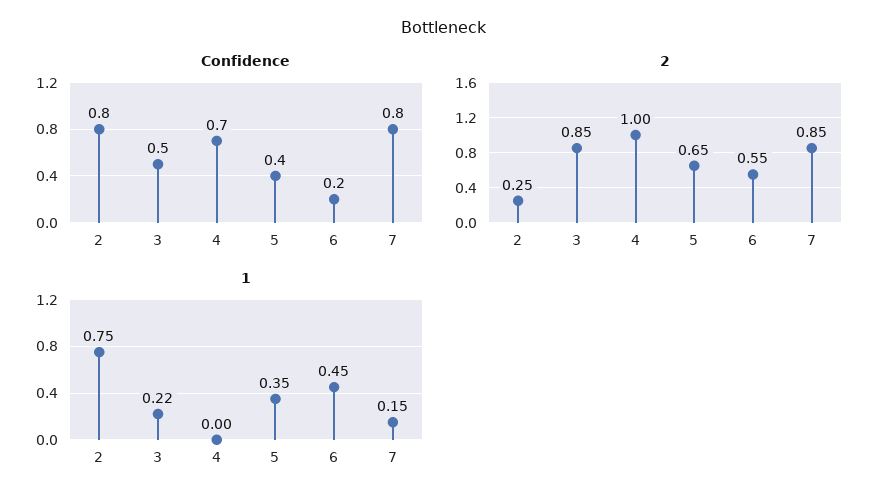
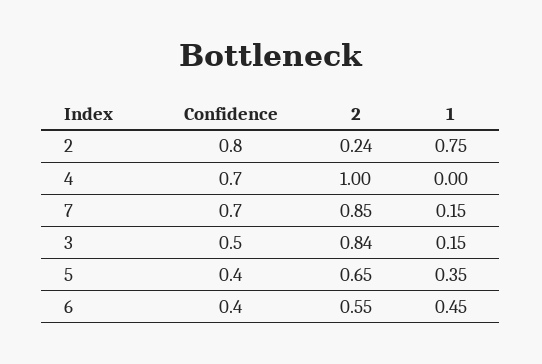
Confidence, 6: 0.2 -> 0.4
Confidence, 7: 0.8 -> 0.7
2, 2: 0.25 -> 0.24
2, 3: 0.85 -> 0.84
1, 3: 0.22 -> 0.15

